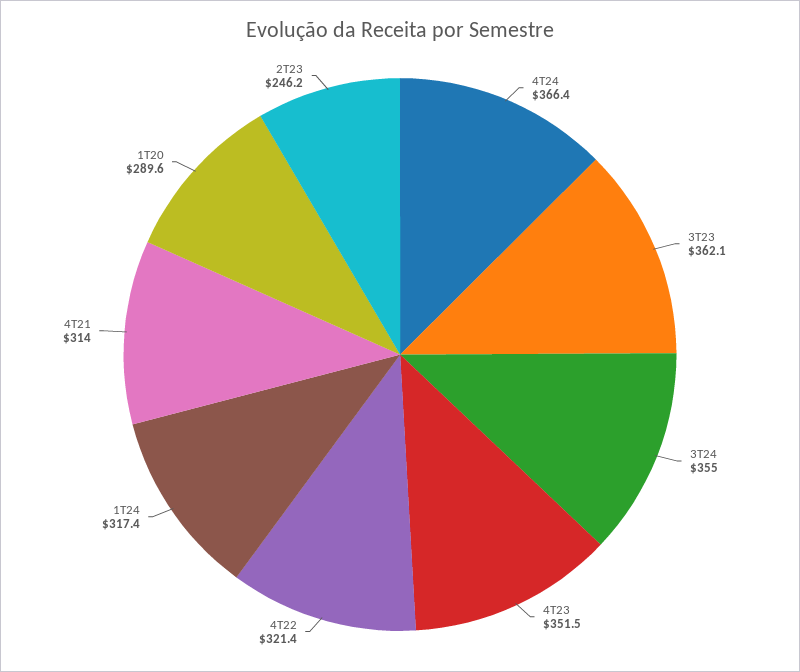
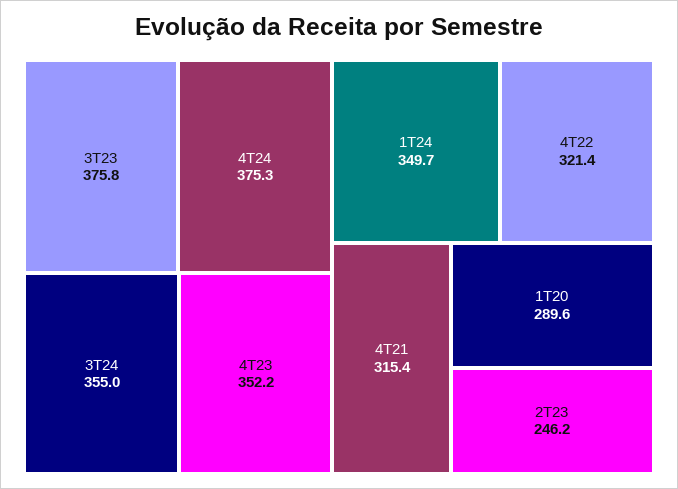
4T24: 366.4 -> 375.3
3T23: 362.1 -> 375.8
4T23: 351.5 -> 352.2
1T24: 317.4 -> 349.7
4T21: 314 -> 315.4

